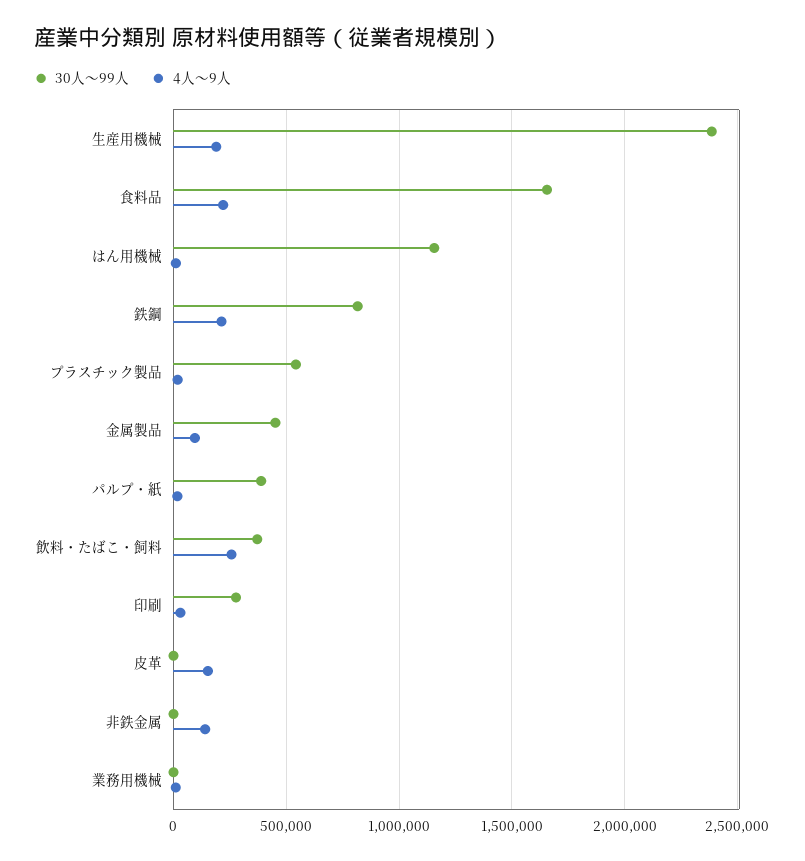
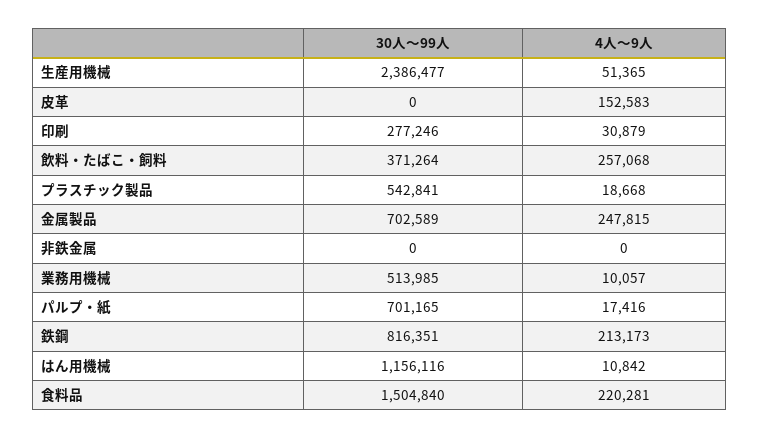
4人～9人, 生産用機械: 200000 -> 51365
30人～99人, 食料品: 1650000 -> 1504840
30人～99人, 金属製品: 450000 -> 702589
4人～9人, 金属製品: 100000 -> 247815
30人～99人, パルプ・紙: 400000 -> 701165
4人～9人, 非鉄金属: 150000 -> 0
30人～99人, 業務用機械: 0 -> 513985

